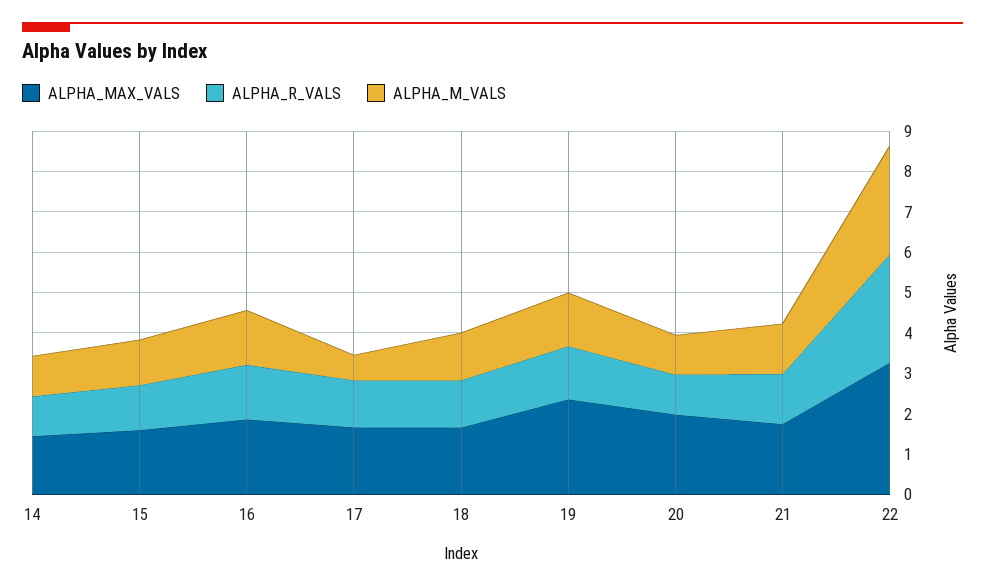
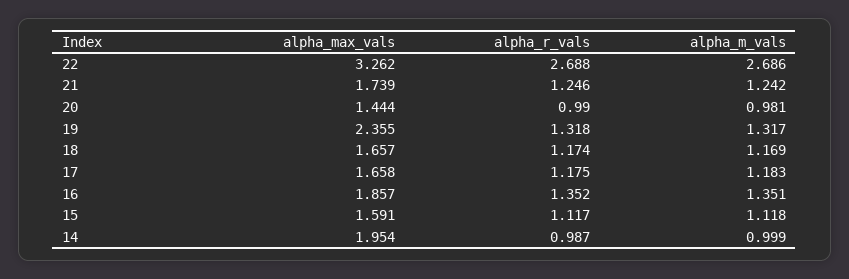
ALPHA_MAX_VALS, 14: 1.4 -> 1.954
ALPHA_M_VALS, 17: 0.6 -> 1.183
ALPHA_MAX_VALS, 20: 2 -> 1.444

